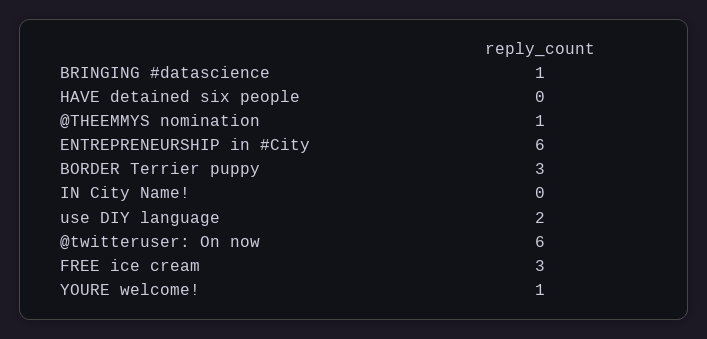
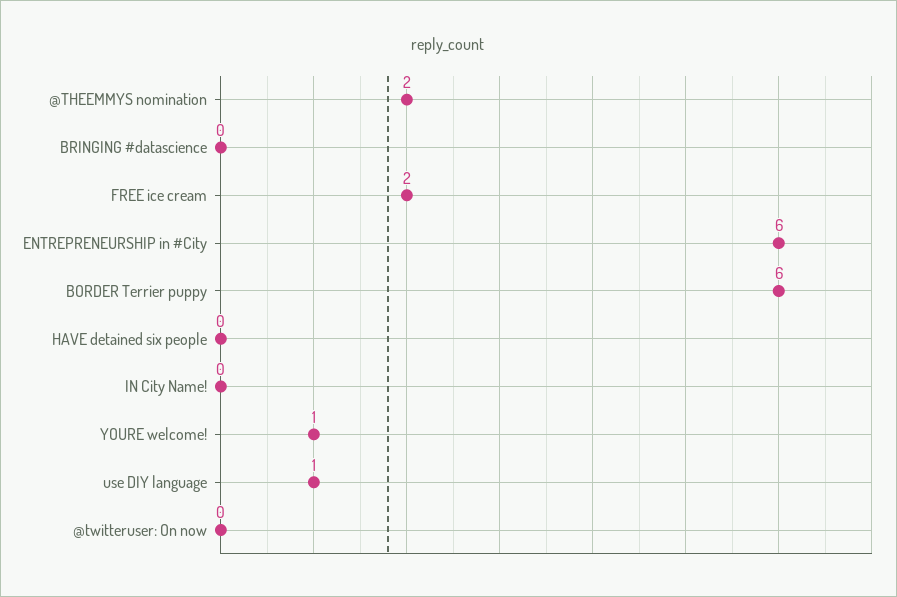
BRINGING #datascience: 1 -> 0
@THEEMMYS nomination: 1 -> 2
BORDER Terrier puppy: 3 -> 6
use DIY language: 2 -> 1
@twitteruser: On now: 6 -> 0
FREE ice cream: 3 -> 2

